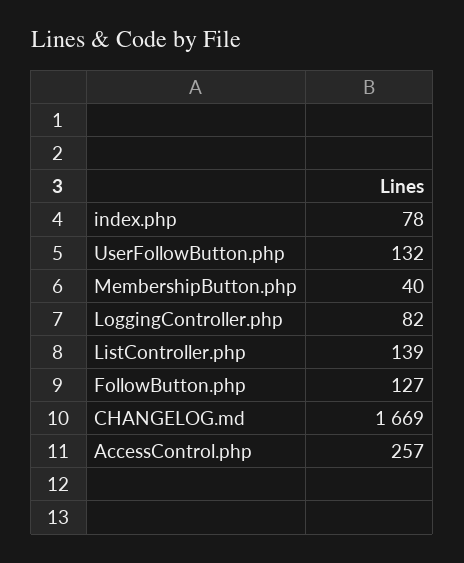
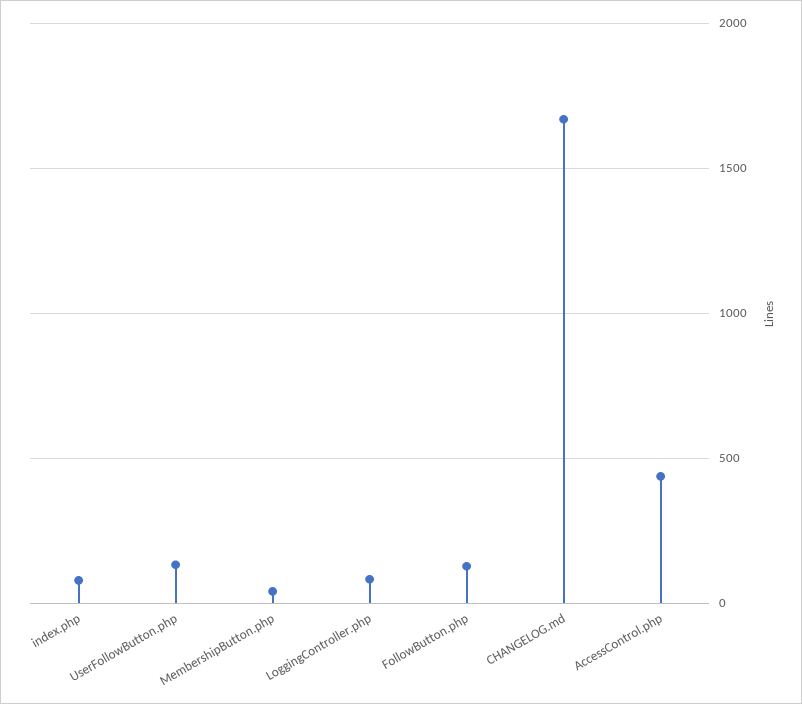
ListController.php: 139 -> none
AccessControl.php: 257 -> 450

